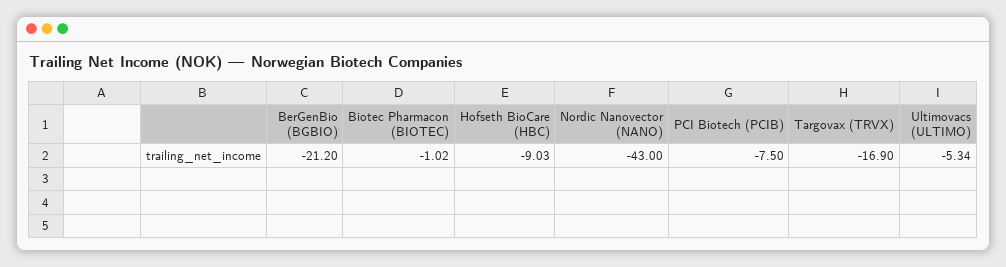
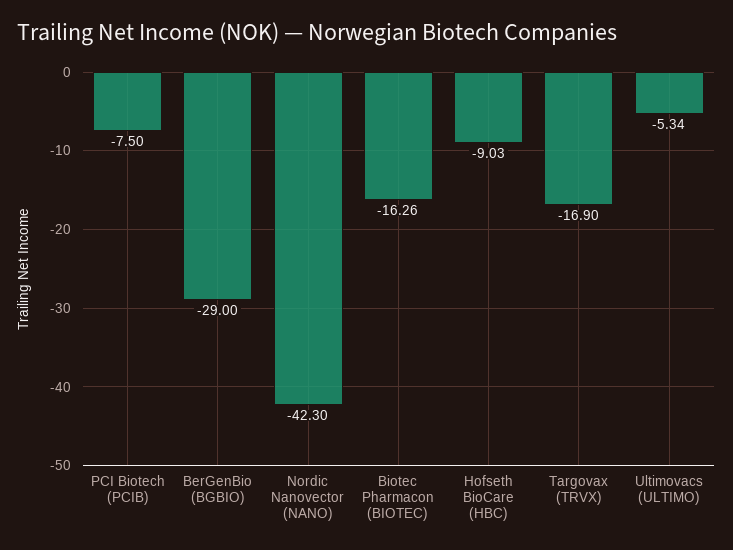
BerGenBio (BGBIO): -21.2 -> -29
Biotec Pharmacon (BIOTEC): -1.02 -> -16.26
Nordic Nanovector (NANO): -43 -> -42.3

